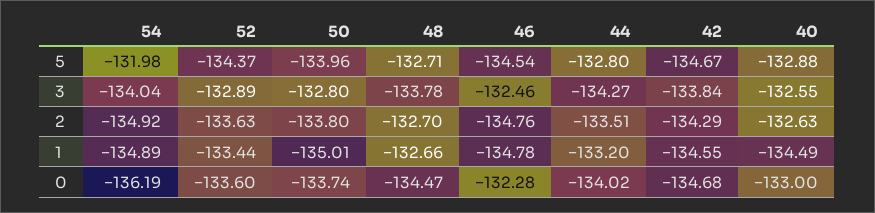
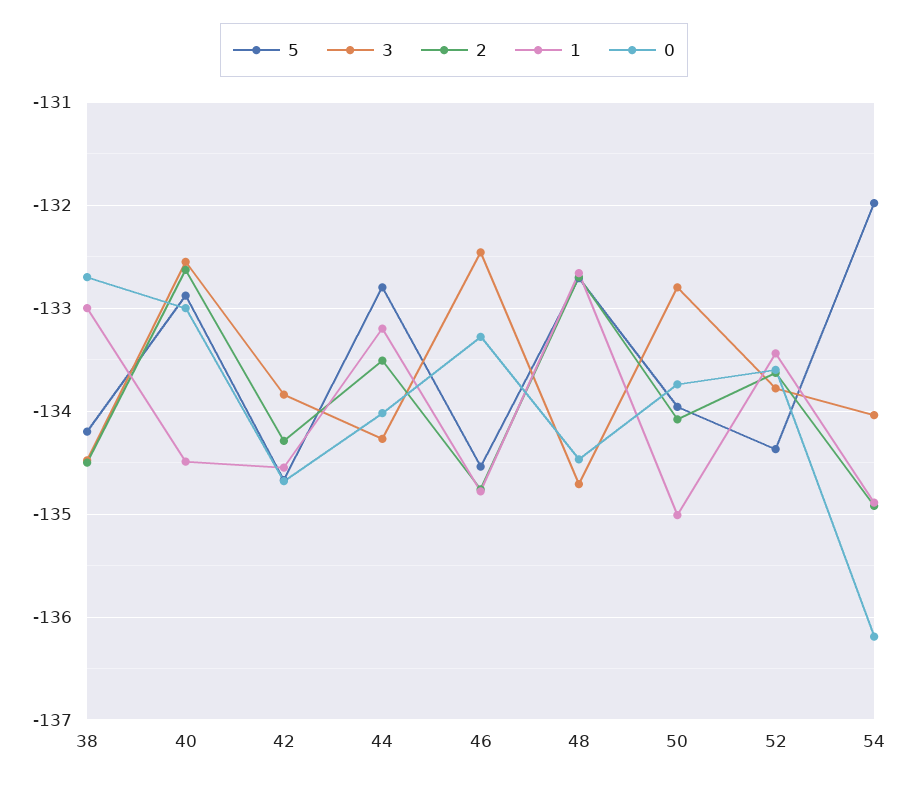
3, 52: -132.89 -> -133.8
3, 48: -133.78 -> -134.7
2, 50: -133.8 -> -134.1
0, 46: -132.28 -> -133.3
5, 38: none -> -134.2
3, 38: none -> -134.5
2, 38: none -> -134.5
1, 38: none -> -133
0, 38: none -> -132.7

